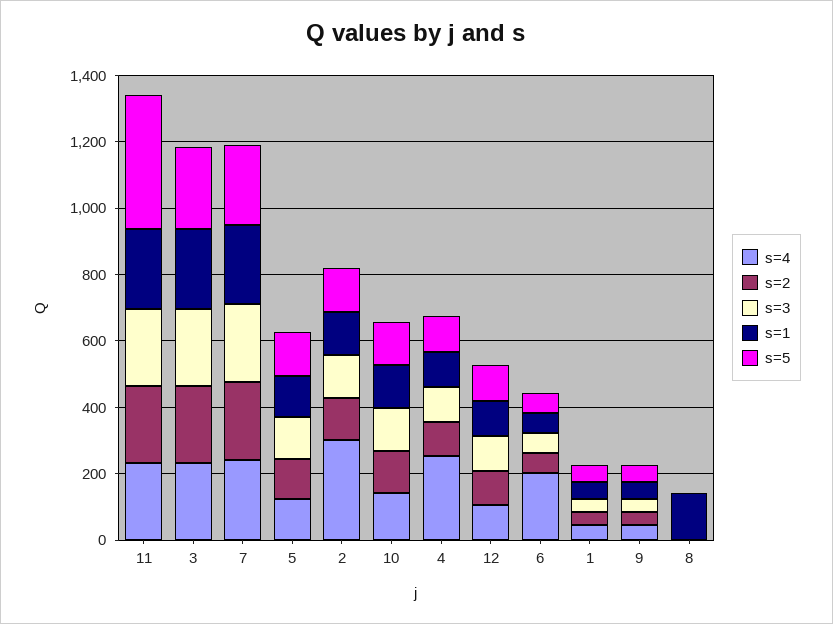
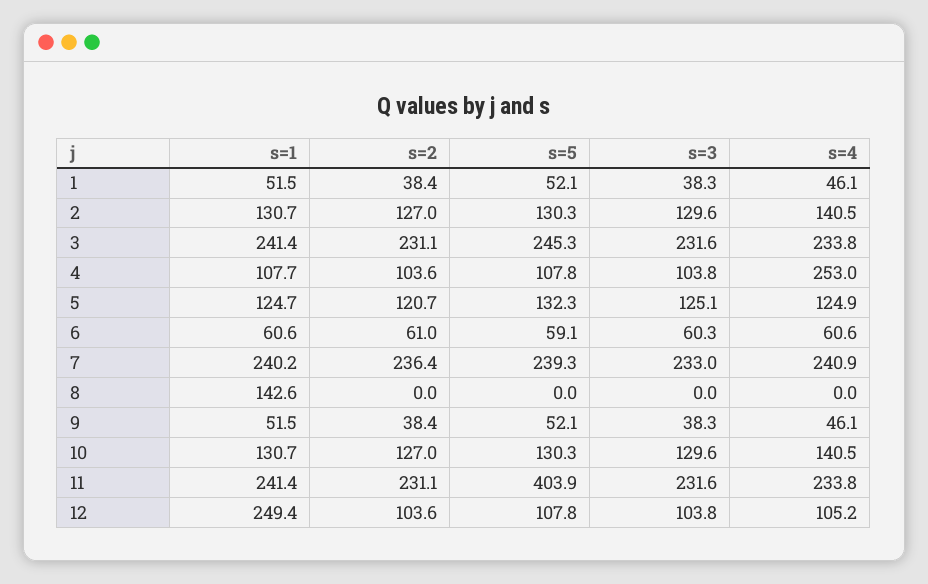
s=4, 2: 300 -> 140.5
s=1, 12: 100 -> 249.4
s=4, 6: 200 -> 60.6

